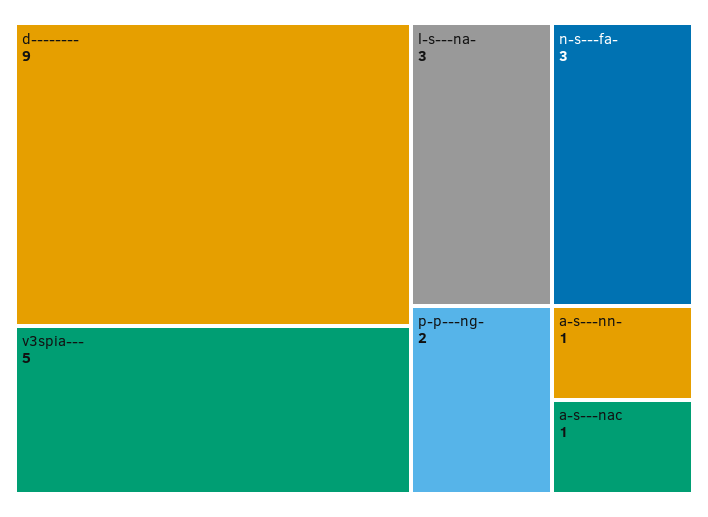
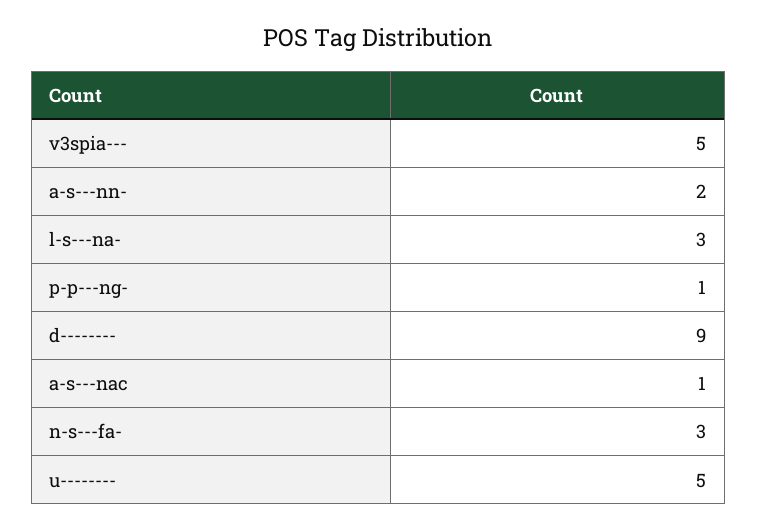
p-p---ng-: 2 -> 1
a-s---nn-: 1 -> 2
u--------: none -> 5

